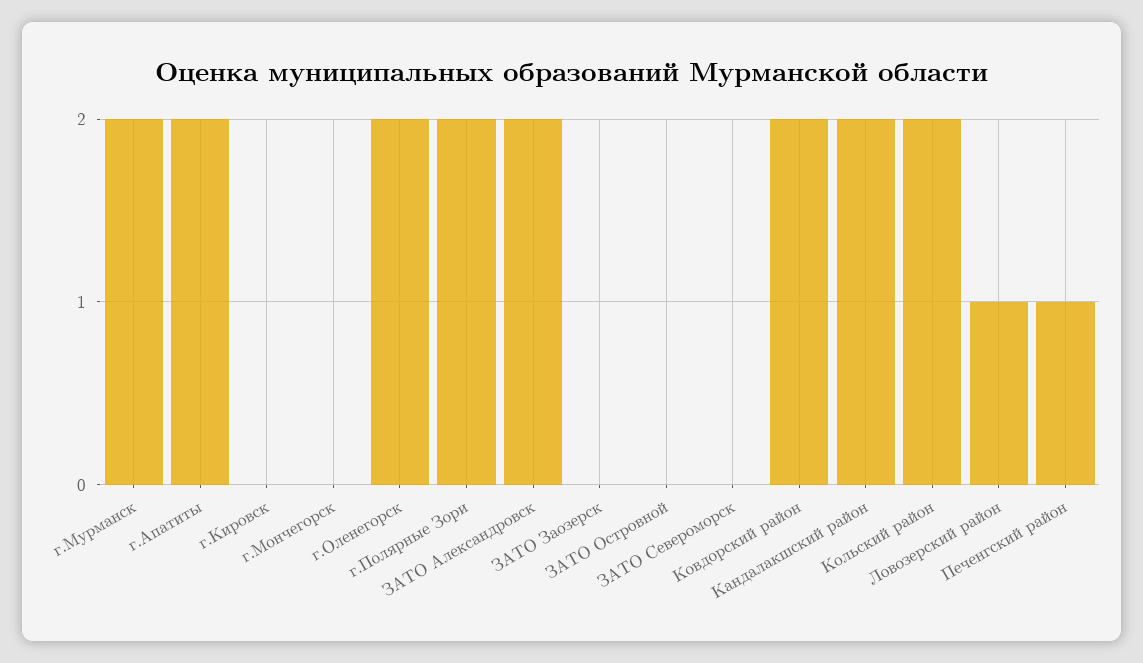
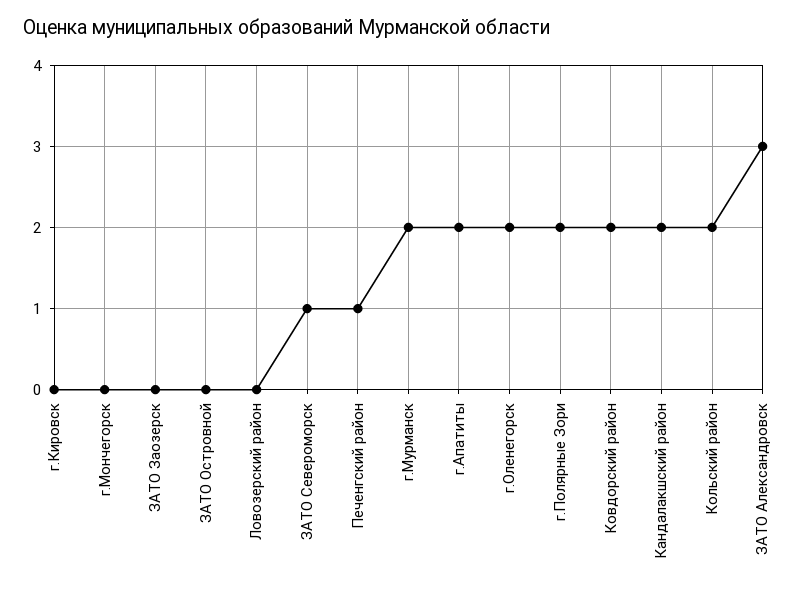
ЗАТО Александровск: 2 -> 3
ЗАТО Североморск: 0 -> 1
Ловозерский район: 1 -> 0

